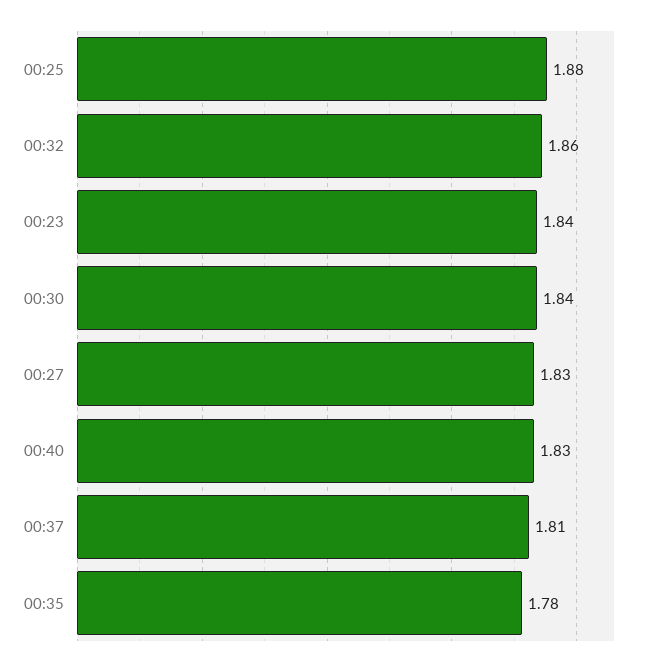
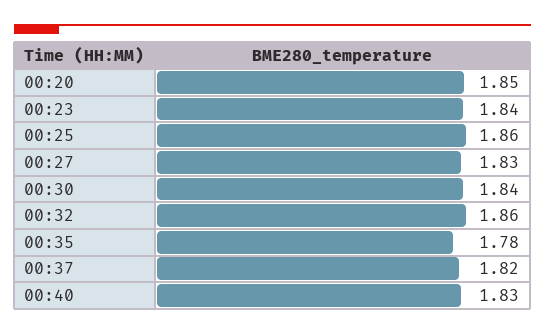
00:25: 1.88 -> 1.86
00:37: 1.81 -> 1.82
00:20: none -> 1.85

